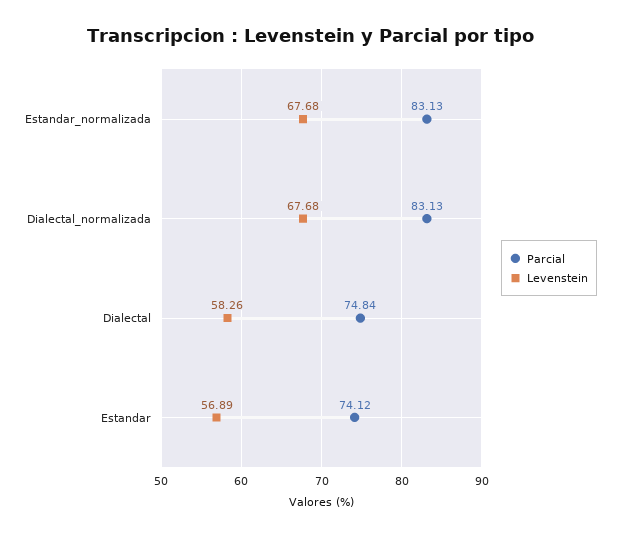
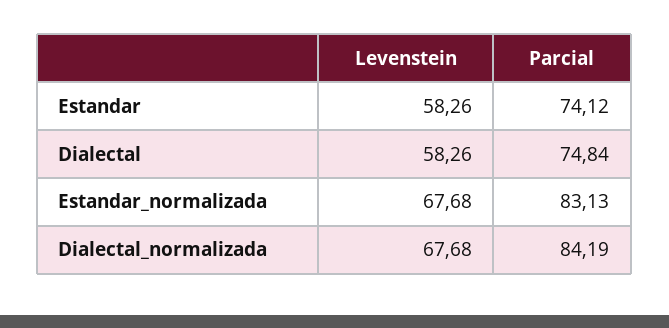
Parcial, Dialectal_normalizada: 83.13 -> 84.19
Levenstein, Estandar: 56.89 -> 58.26

